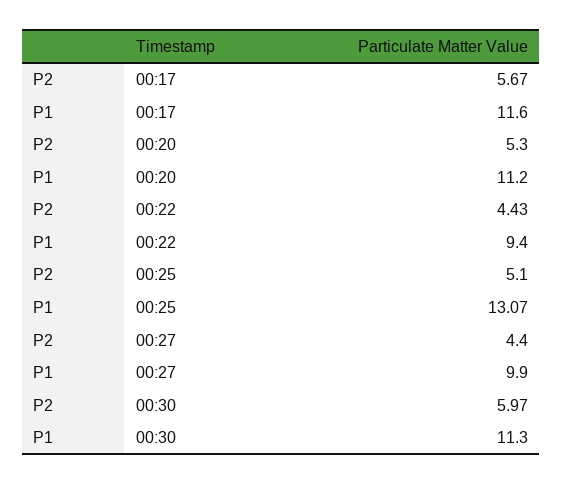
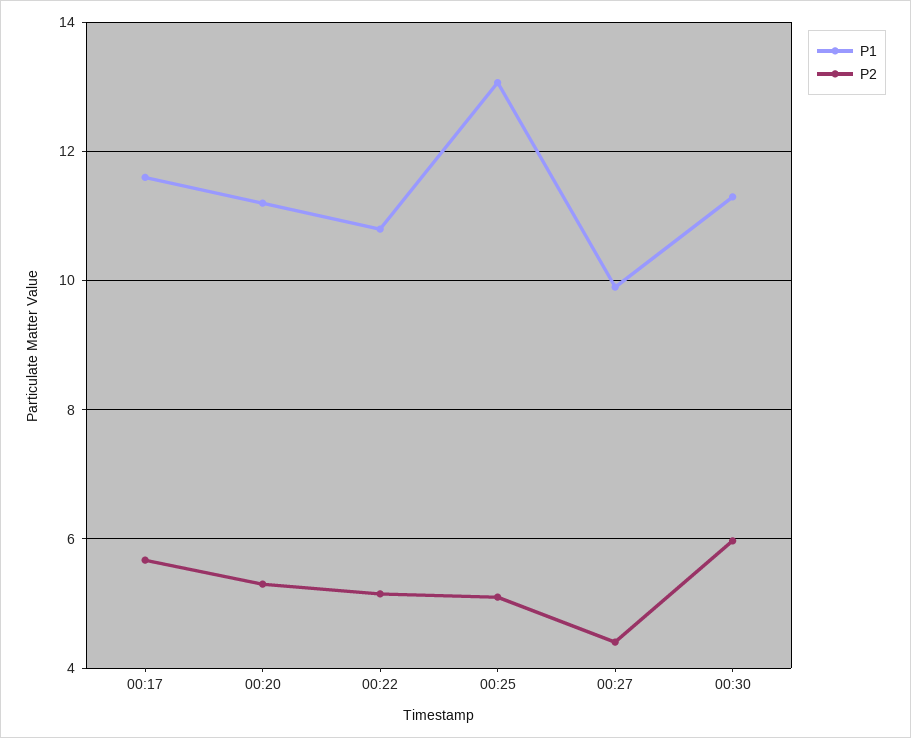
P2, 00:22: 4.43 -> 5.2
P1, 00:22: 9.4 -> 10.8

